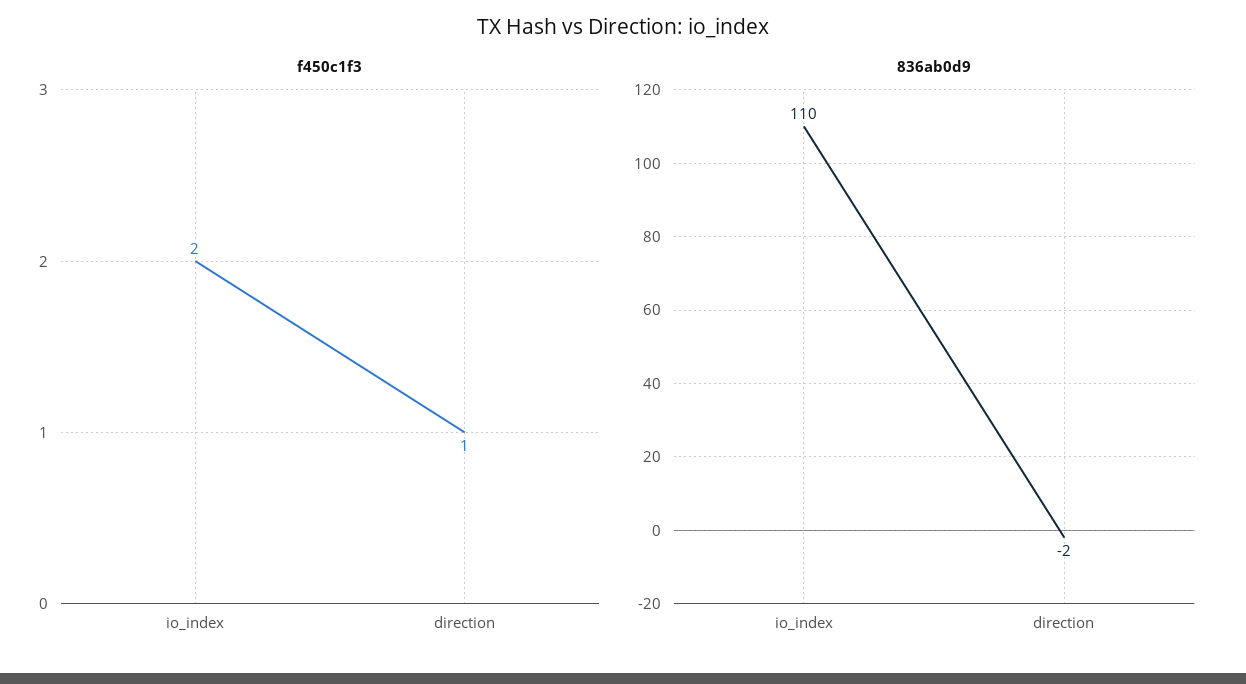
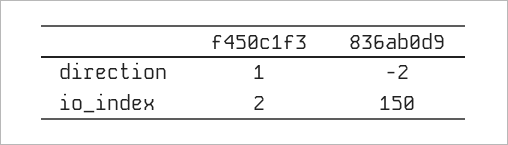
836ab0d9, io_index: 110 -> 150

